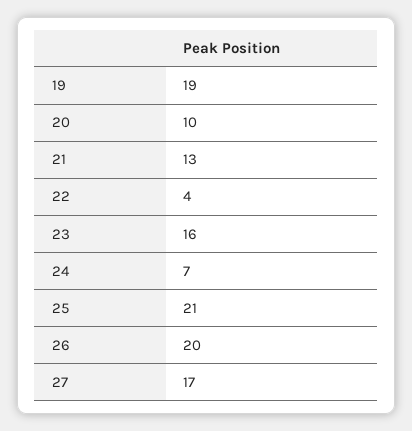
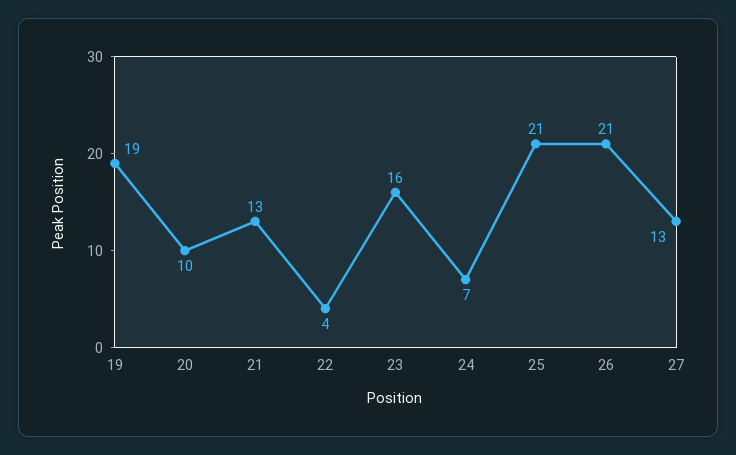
26: 20 -> 21
27: 17 -> 13

